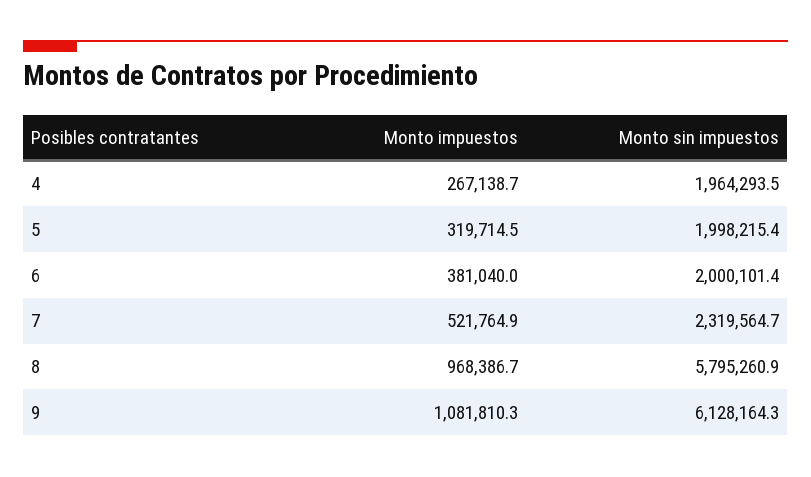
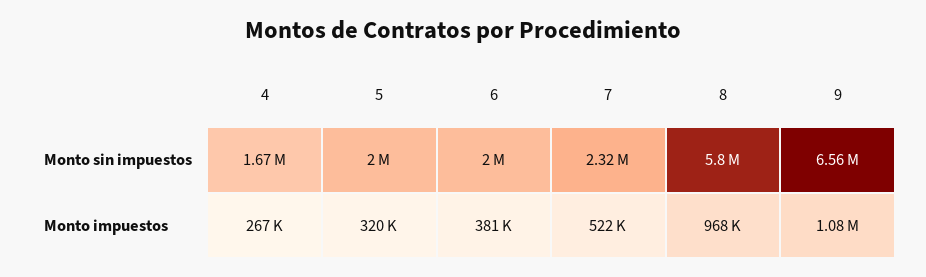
Monto sin impuestos, 4: 1964293.5 -> 1670000
Monto sin impuestos, 9: 6128164.3 -> 6560000

